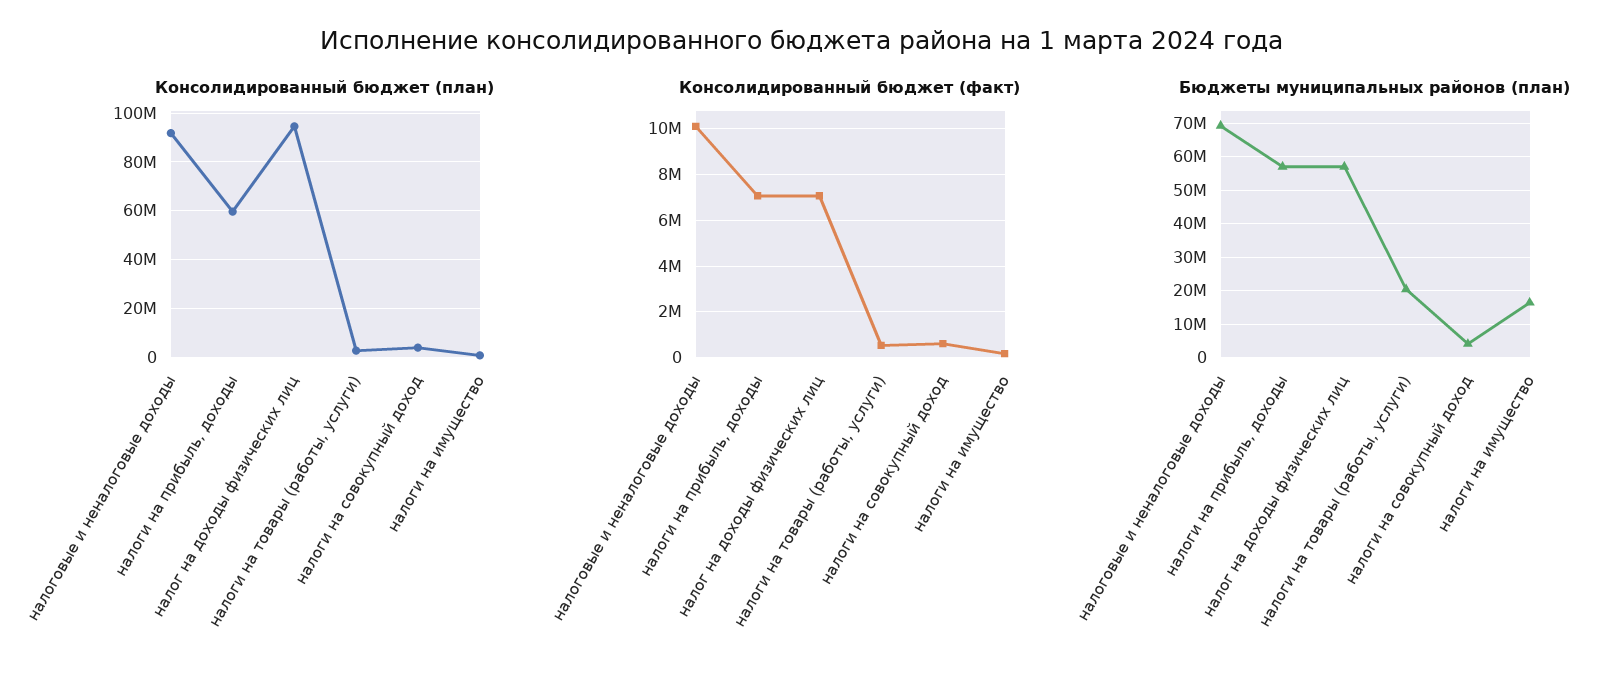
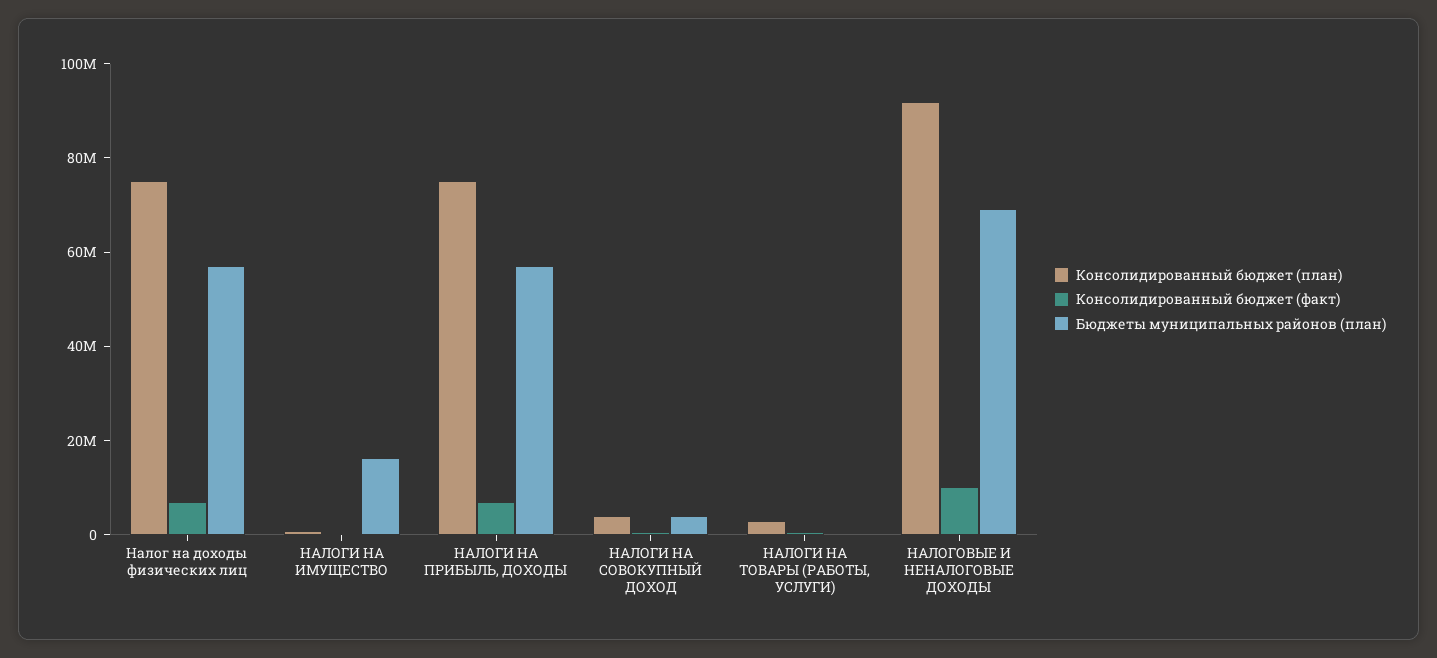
Консолидированный бюджет (план), налоги на прибыль, доходы: 60000000 -> 75000000
Консолидированный бюджет (план), налог на доходы физических лиц: 95000000 -> 75000000
Бюджеты муниципальных районов (план), налоги на товары (работы, услуги): 20000000 -> 0

